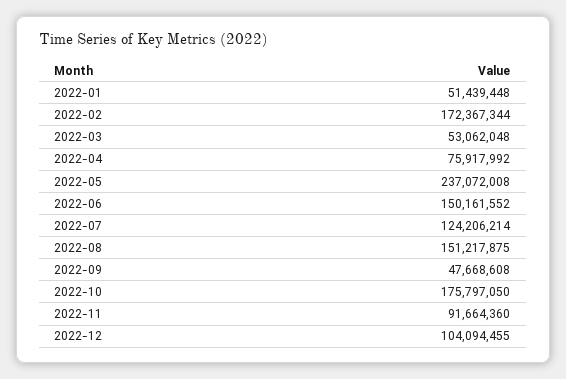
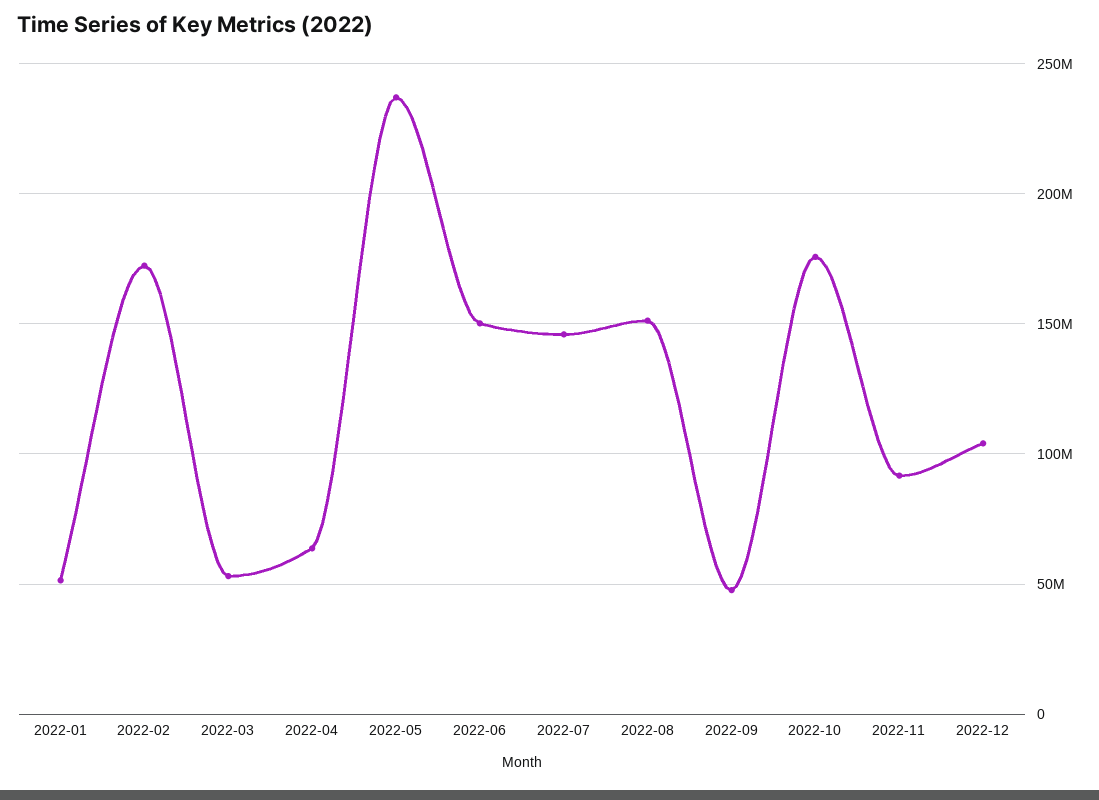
2022-04: 75917992 -> 65000000
2022-07: 124206214 -> 145000000

